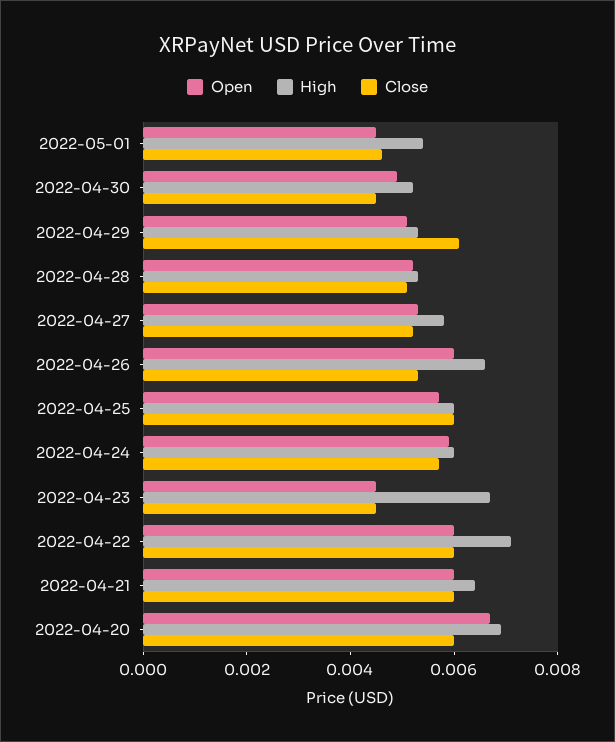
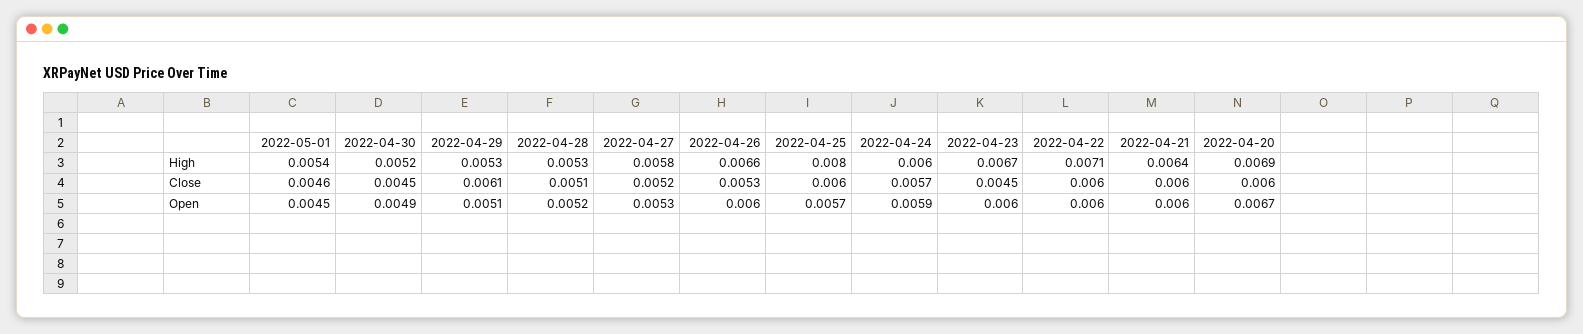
High, 2022-04-25: 0.006 -> 0.008
Open, 2022-04-23: 0.0045 -> 0.006

